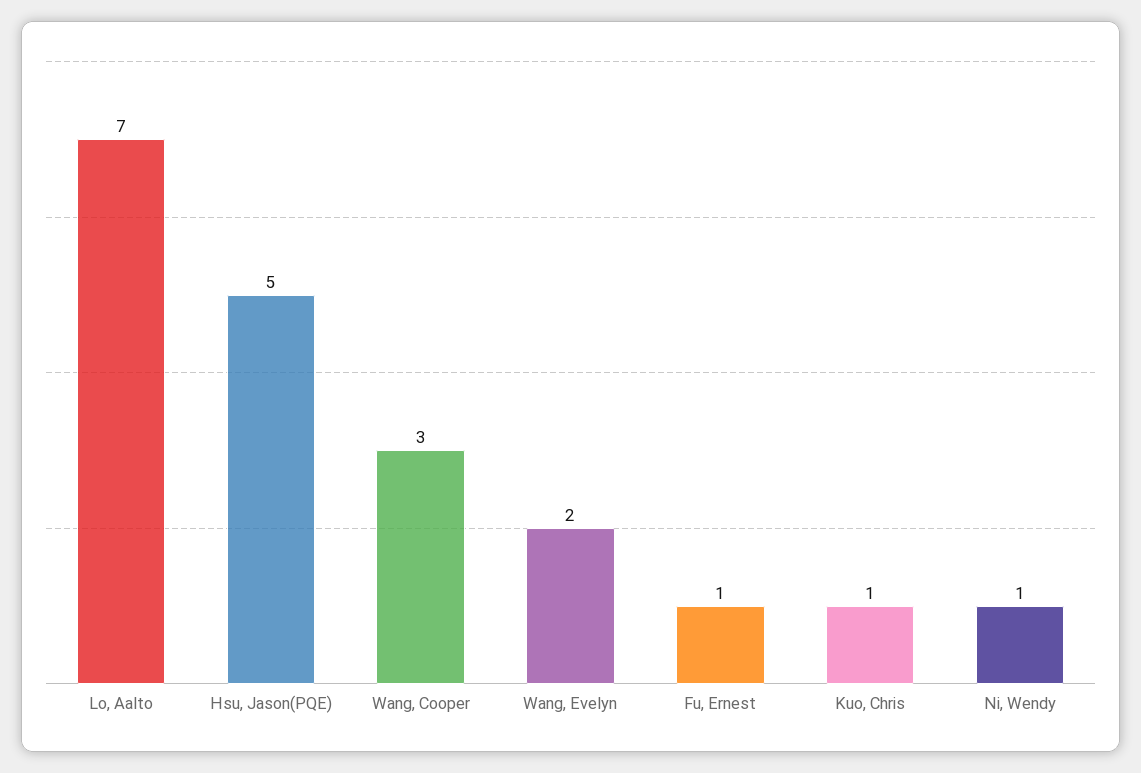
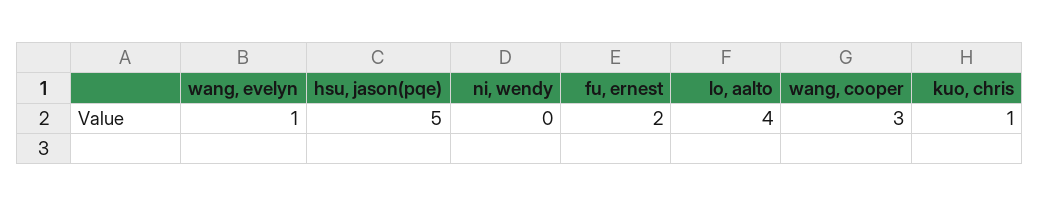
Lo, Aalto: 7 -> 4
Wang, Evelyn: 2 -> 1
Fu, Ernest: 1 -> 2
Ni, Wendy: 1 -> 0

